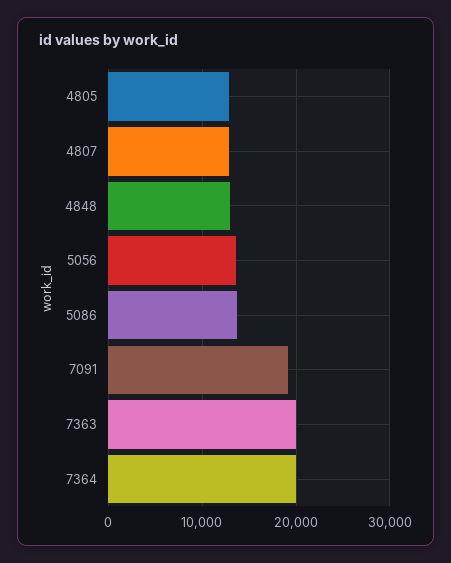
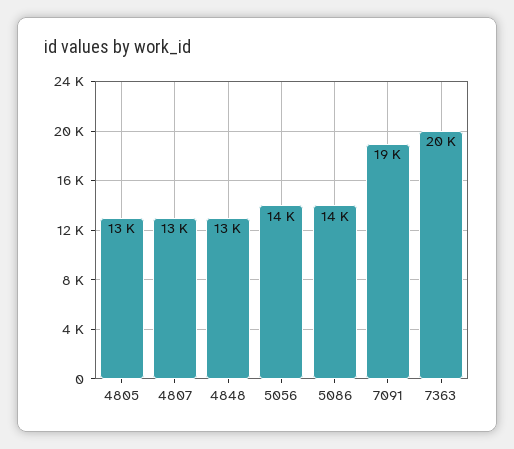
7364: 20000 -> none

